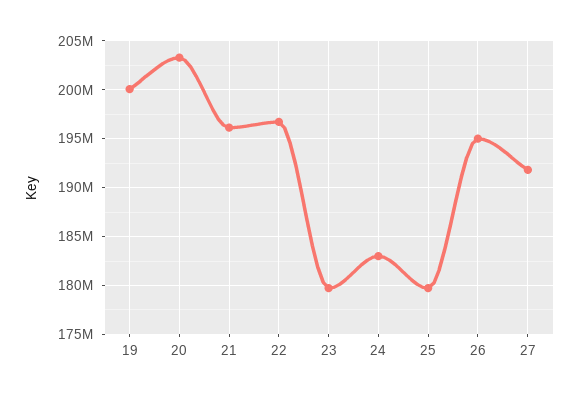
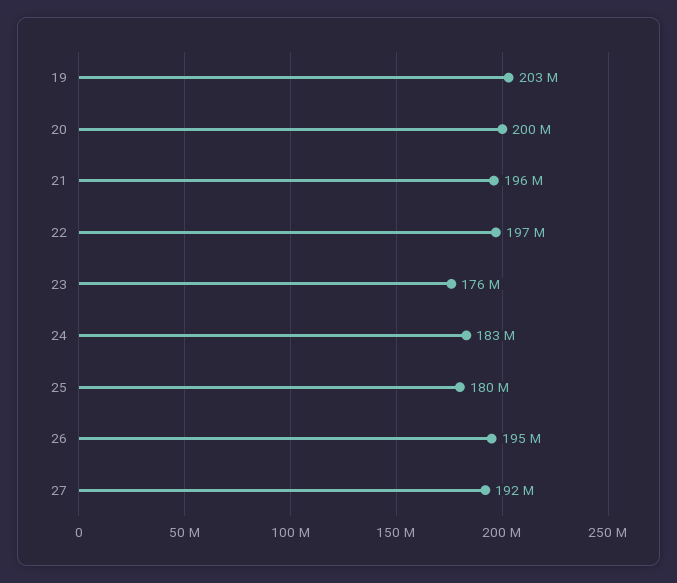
19: 200000000 -> 203000000
20: 203000000 -> 200000000
23: 180000000 -> 176000000

